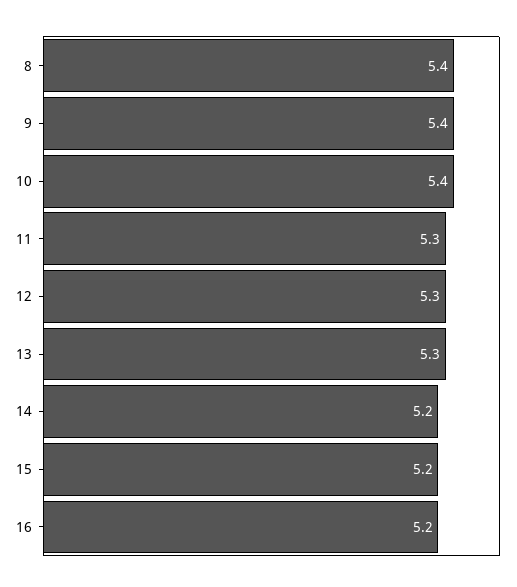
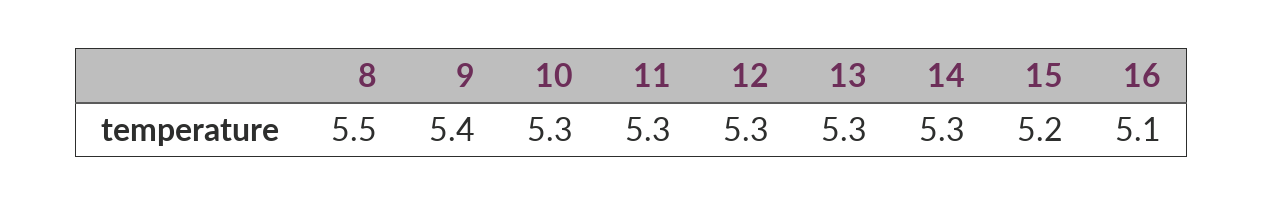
8: 5.4 -> 5.5
10: 5.4 -> 5.3
14: 5.2 -> 5.3
16: 5.2 -> 5.1

